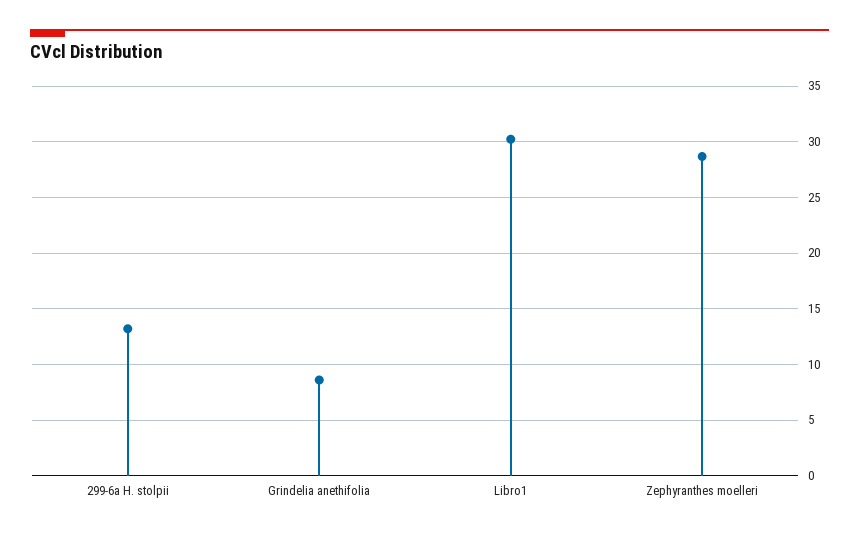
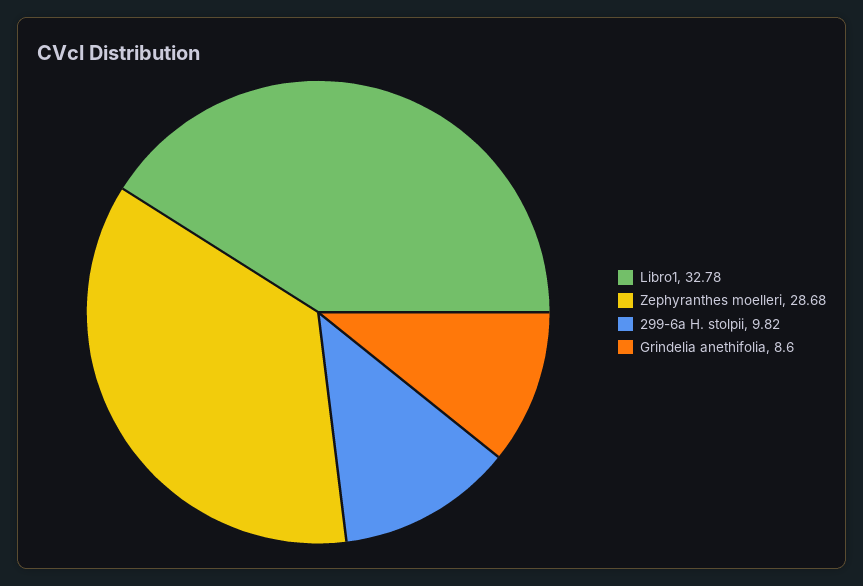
299-6a H. stolpii: 13 -> 9.82
Libro1: 30 -> 32.78

